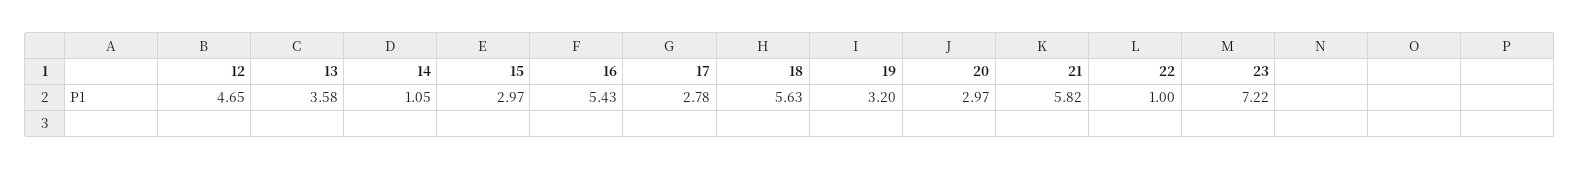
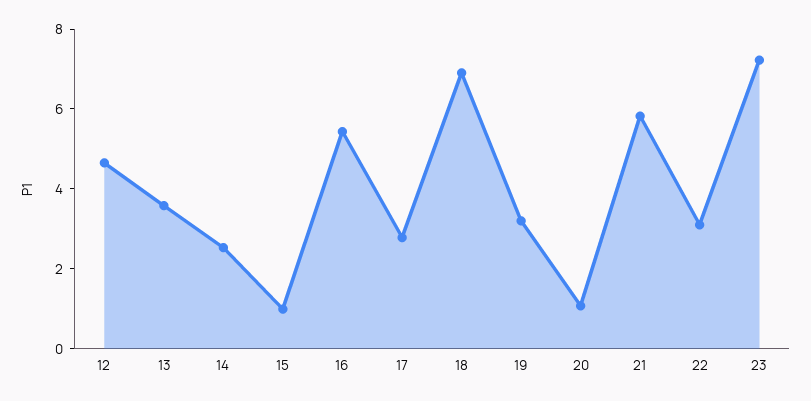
14: 1.05 -> 2.5
15: 2.97 -> 1
18: 5.63 -> 7
20: 2.97 -> 1
22: 1 -> 3

